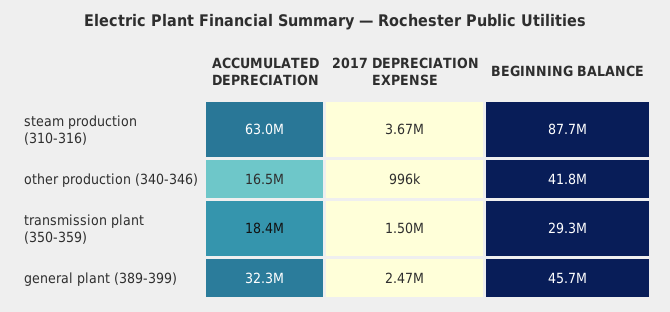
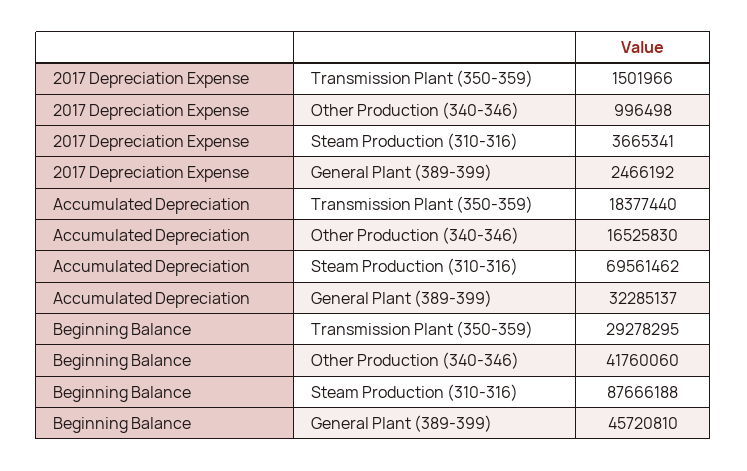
ACCUMULATED DEPRECIATION, steam production (310-316): 63000000 -> 69561462

